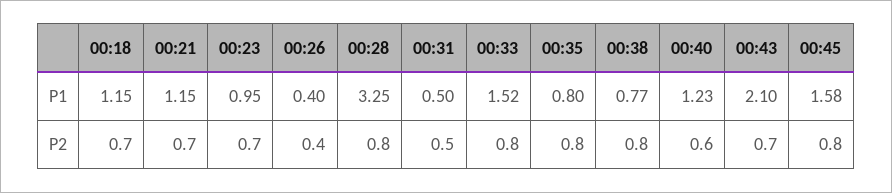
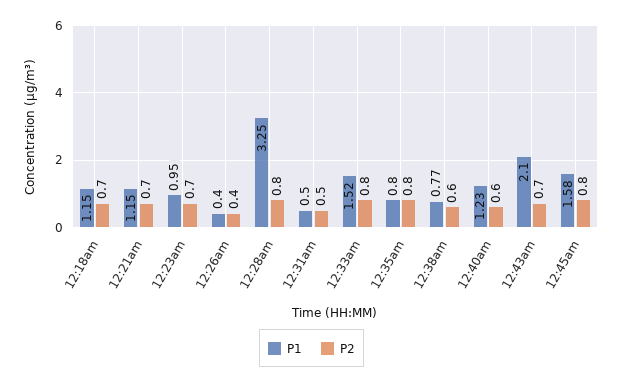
P2, 00:38: 0.8 -> 0.6

